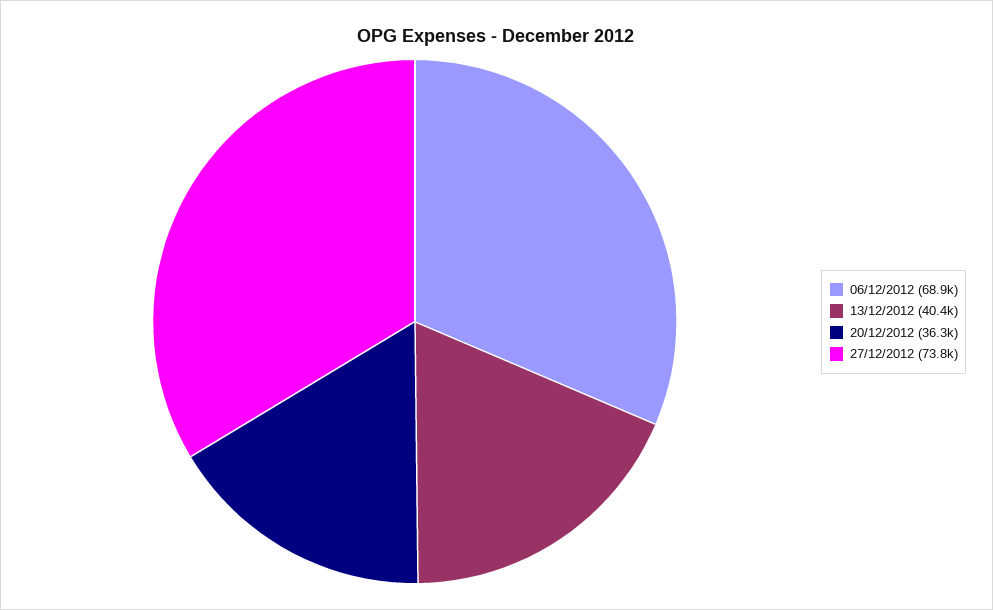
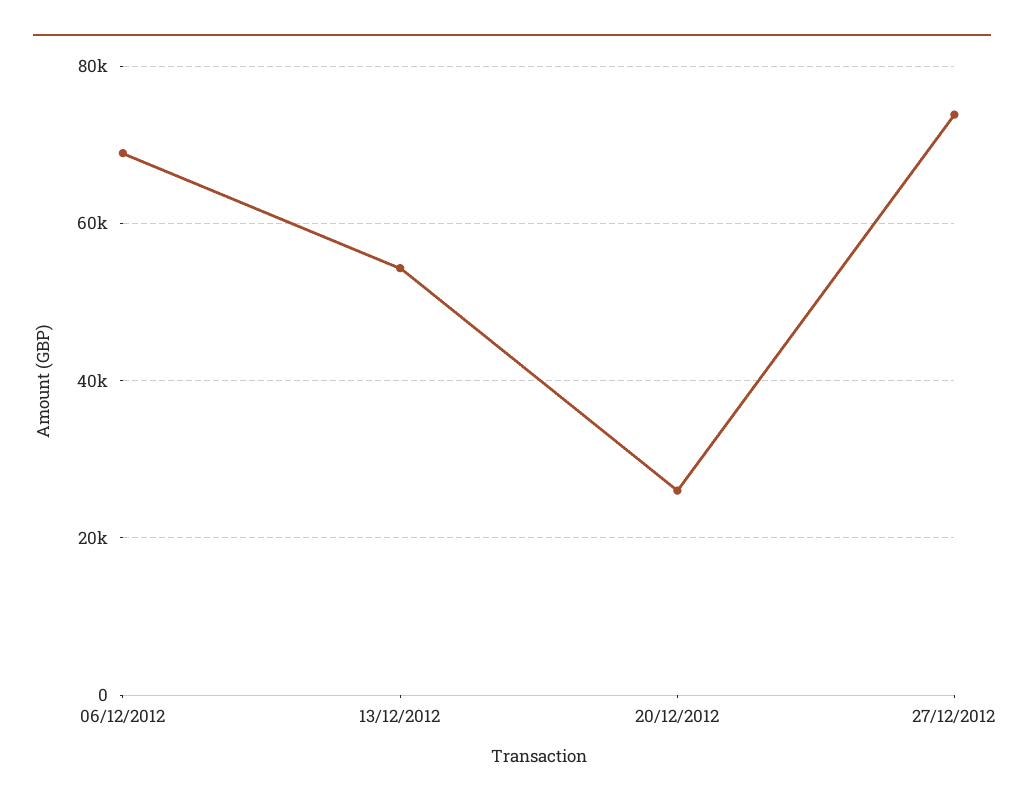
13/12/2012: 40400 -> 54000
20/12/2012: 36300 -> 26000

